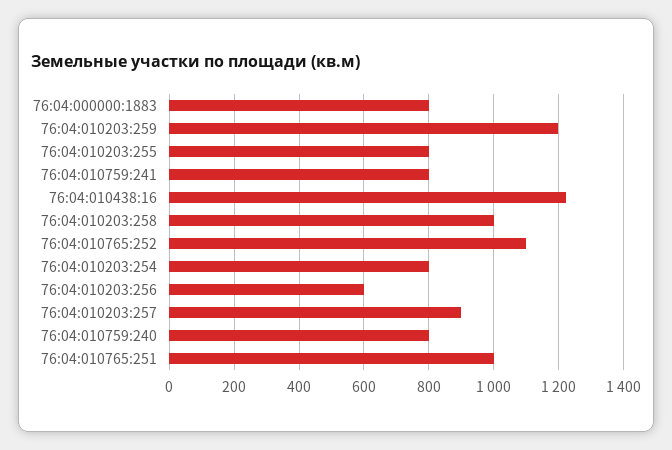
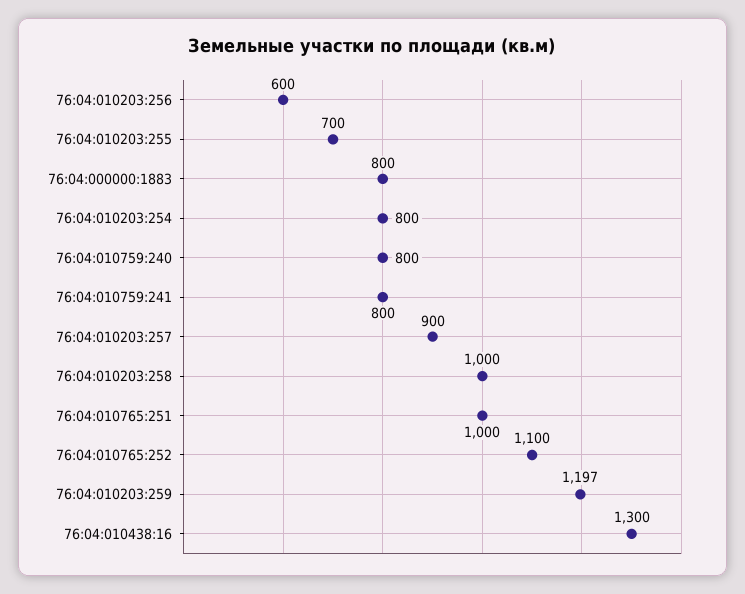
76:04:010203:255: 800 -> 700
76:04:010438:16: 1220 -> 1300

